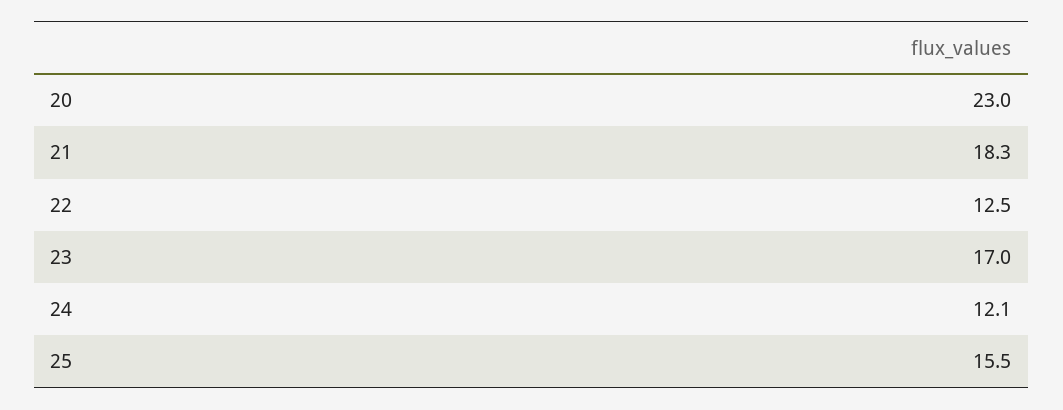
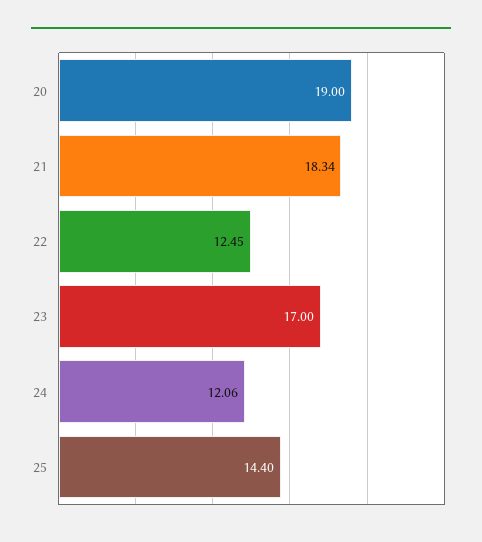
20: 23 -> 19
25: 15.5 -> 14.4

